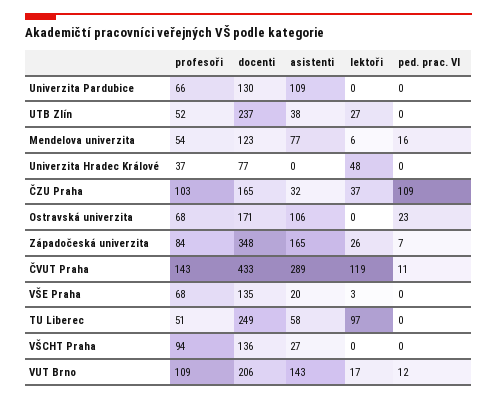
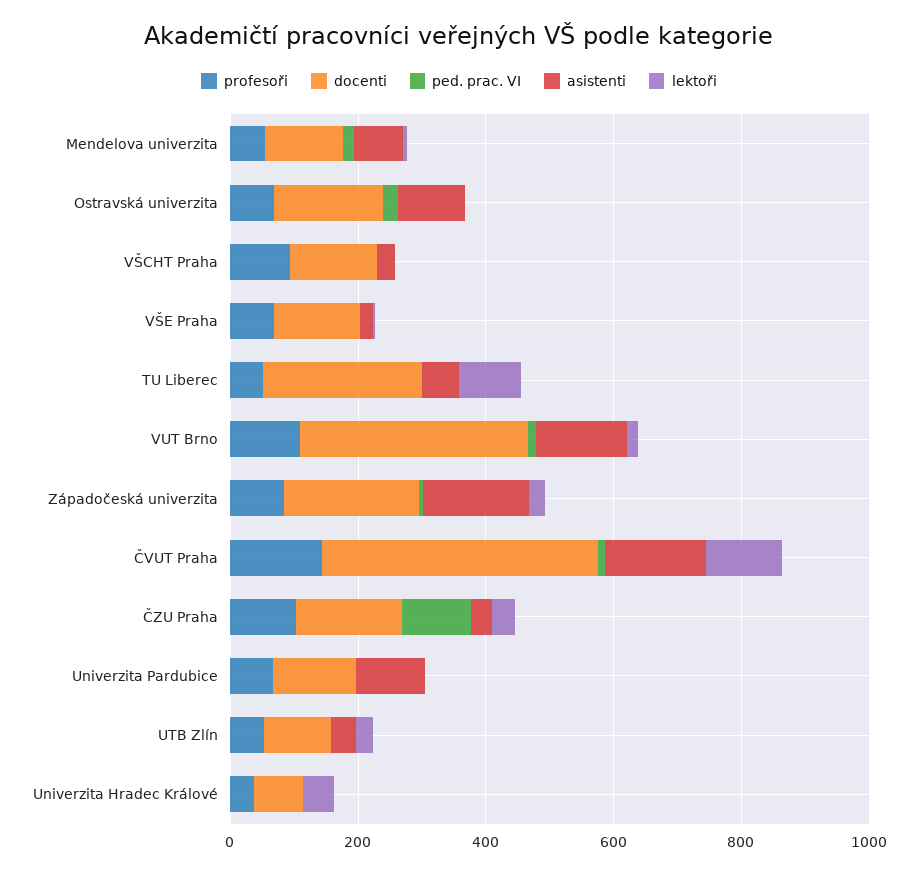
docenti, UTB Zlín: 237 -> 100
docenti, Západočeská univerzita: 348 -> 200
asistenti, ČVUT Praha: 289 -> 150
docenti, VUT Brno: 206 -> 350

